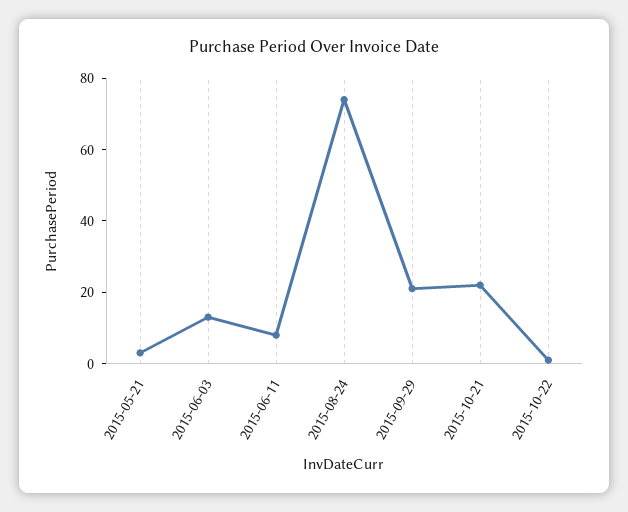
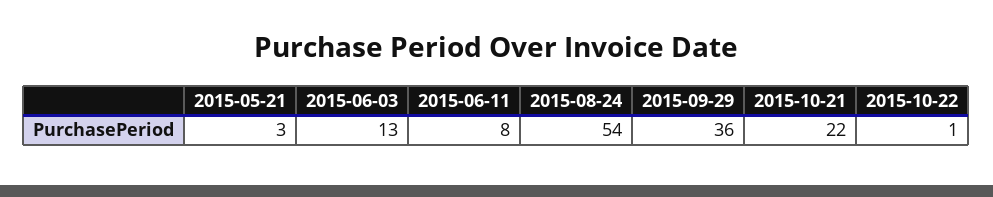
2015-08-24: 75 -> 54
2015-09-29: 20 -> 36

